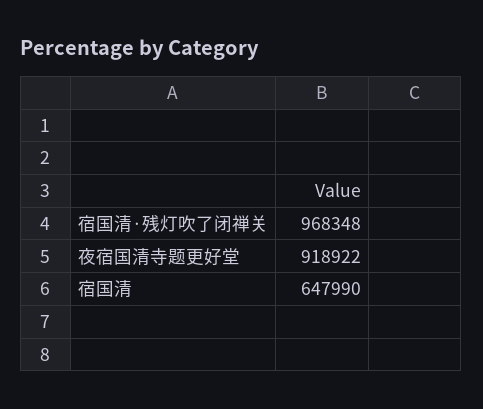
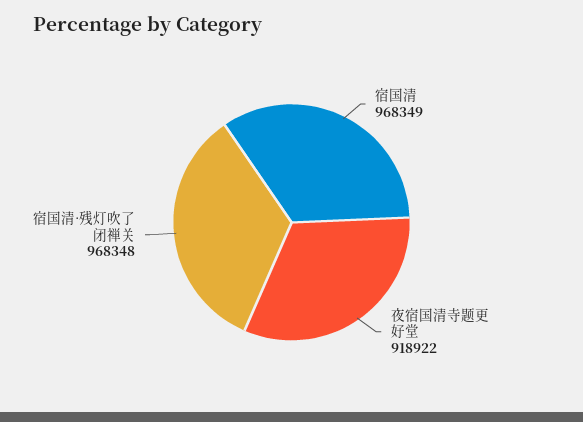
宿国清: 647990 -> 968349

